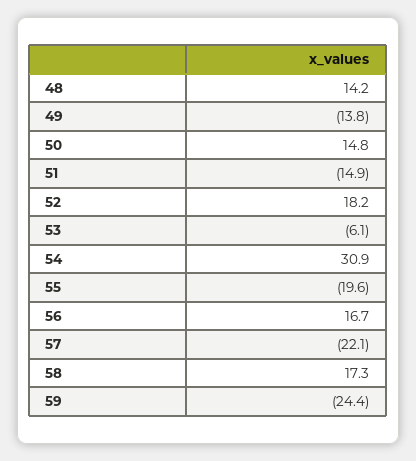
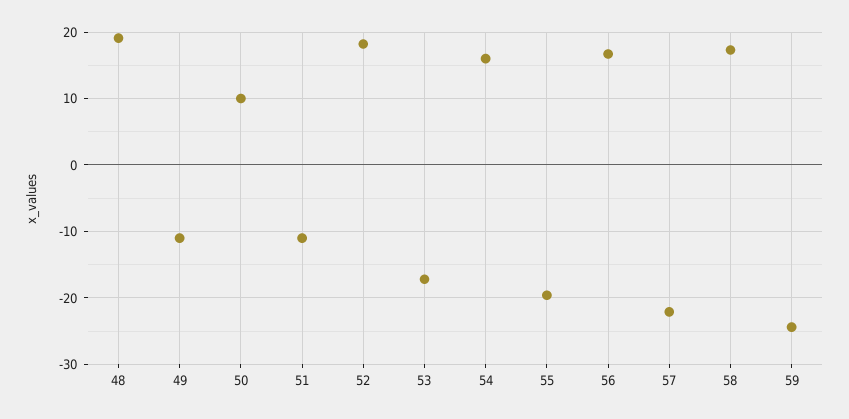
48: 14.2 -> 19
49: -13.8 -> -11
50: 14.8 -> 10
51: -14.9 -> -11
53: -6.1 -> -17
54: 30.9 -> 16

